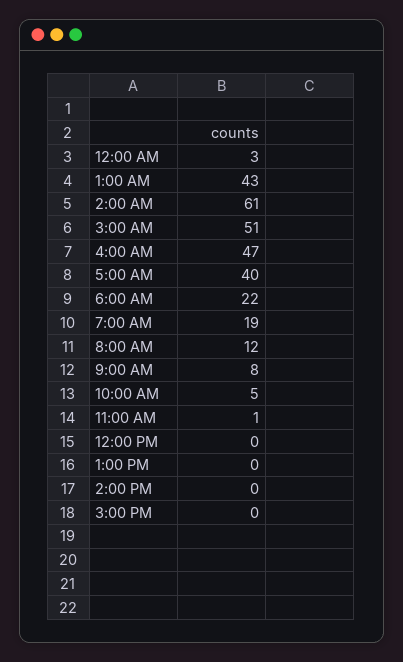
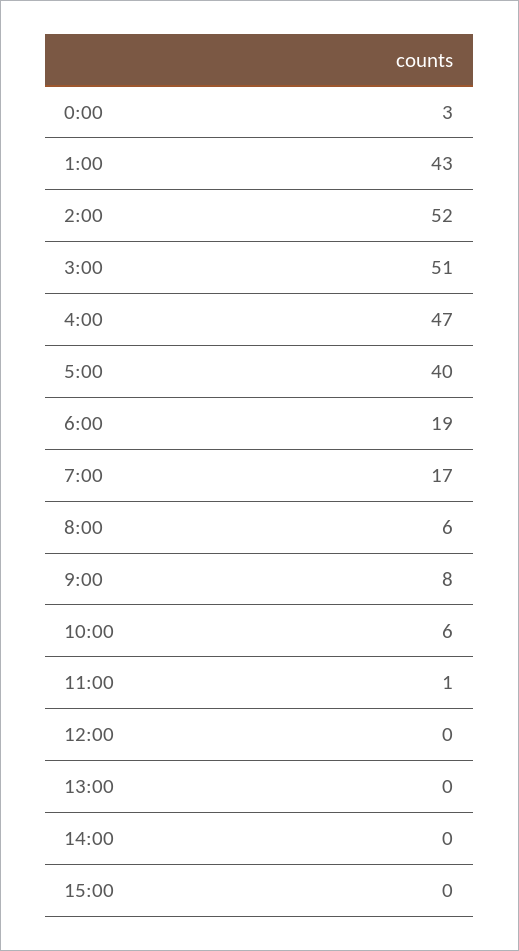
2:00 AM: 61 -> 52
6:00 AM: 22 -> 19
7:00 AM: 19 -> 17
8:00 AM: 12 -> 6
10:00 AM: 5 -> 6

